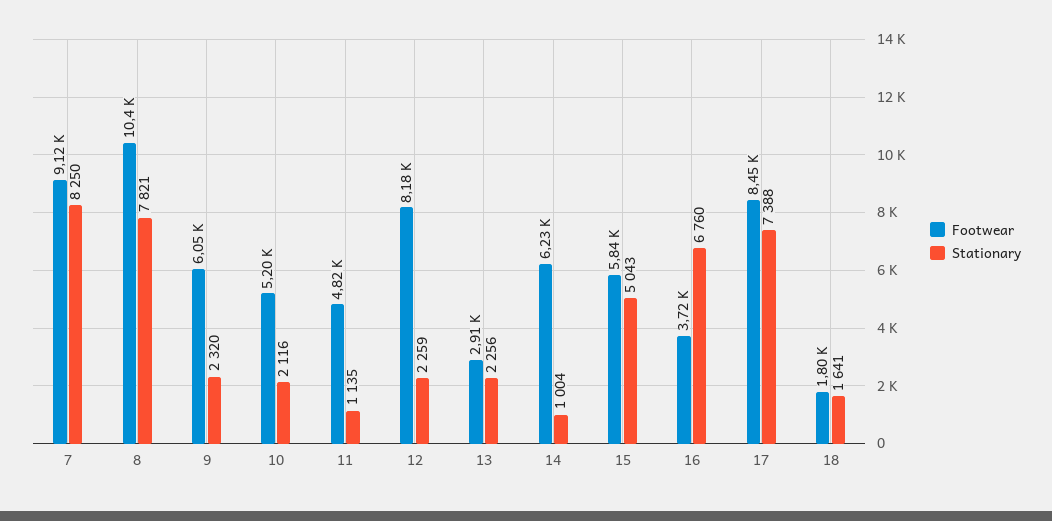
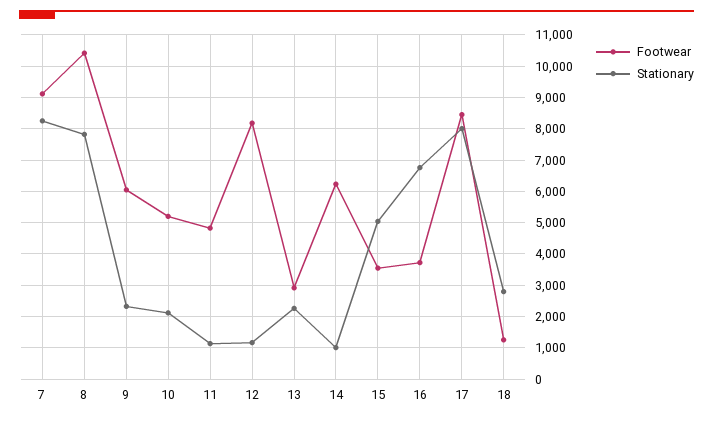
Stationary, 12: 2259 -> 1200
Footwear, 15: 5840 -> 3600
Stationary, 17: 7388 -> 8000
Footwear, 18: 1800 -> 1200
Stationary, 18: 1641 -> 2800

